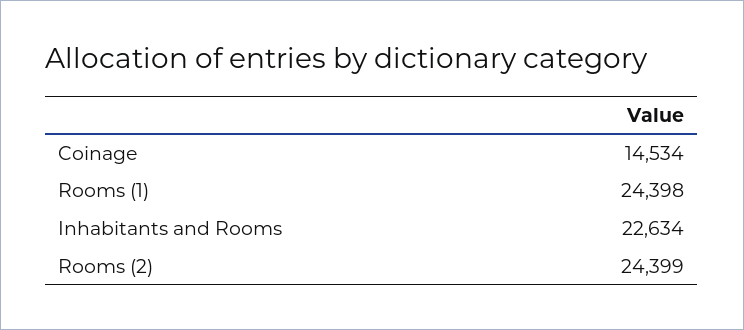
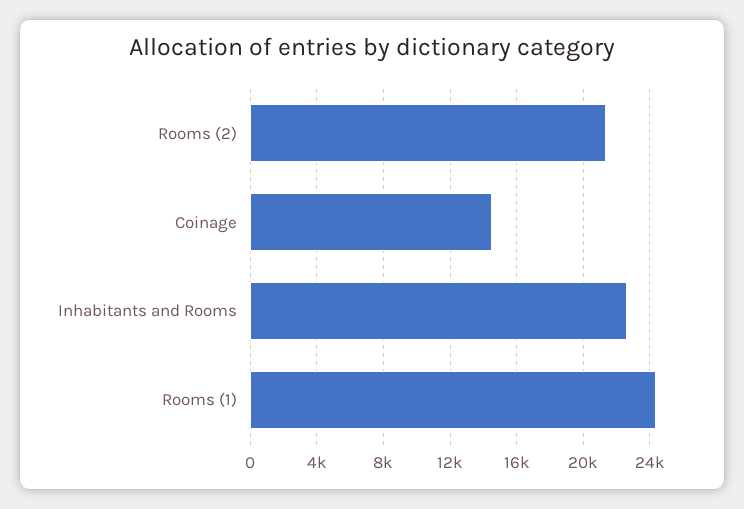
Rooms (2): 24399 -> 21500

